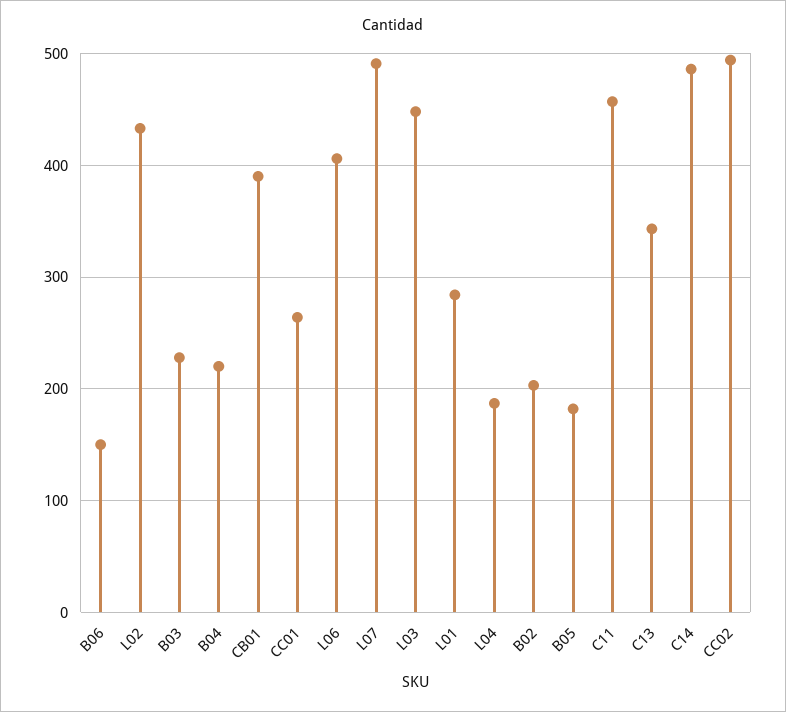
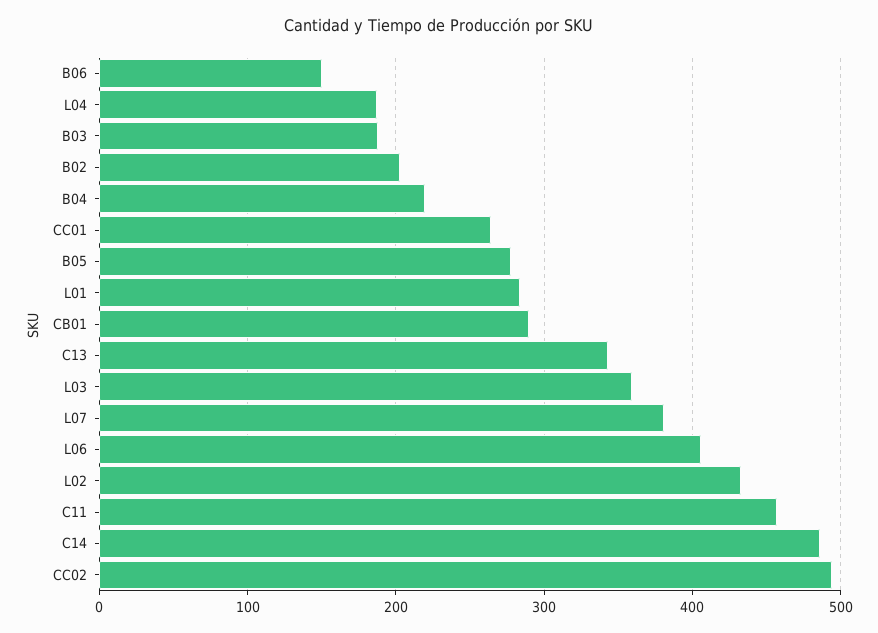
B03: 230 -> 190
CB01: 390 -> 290
L07: 490 -> 380
L03: 450 -> 360
B05: 180 -> 280

